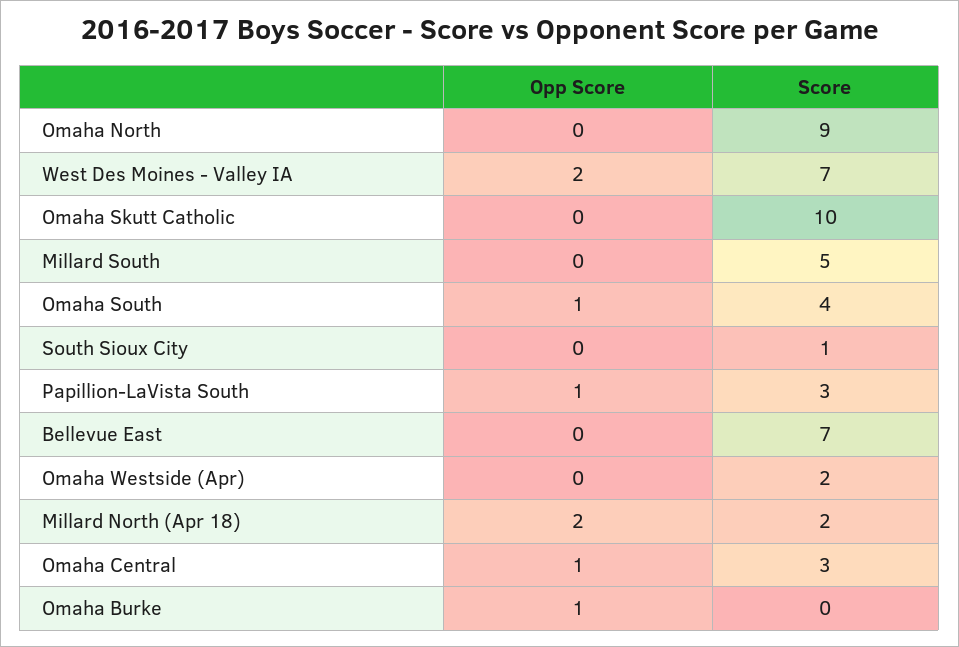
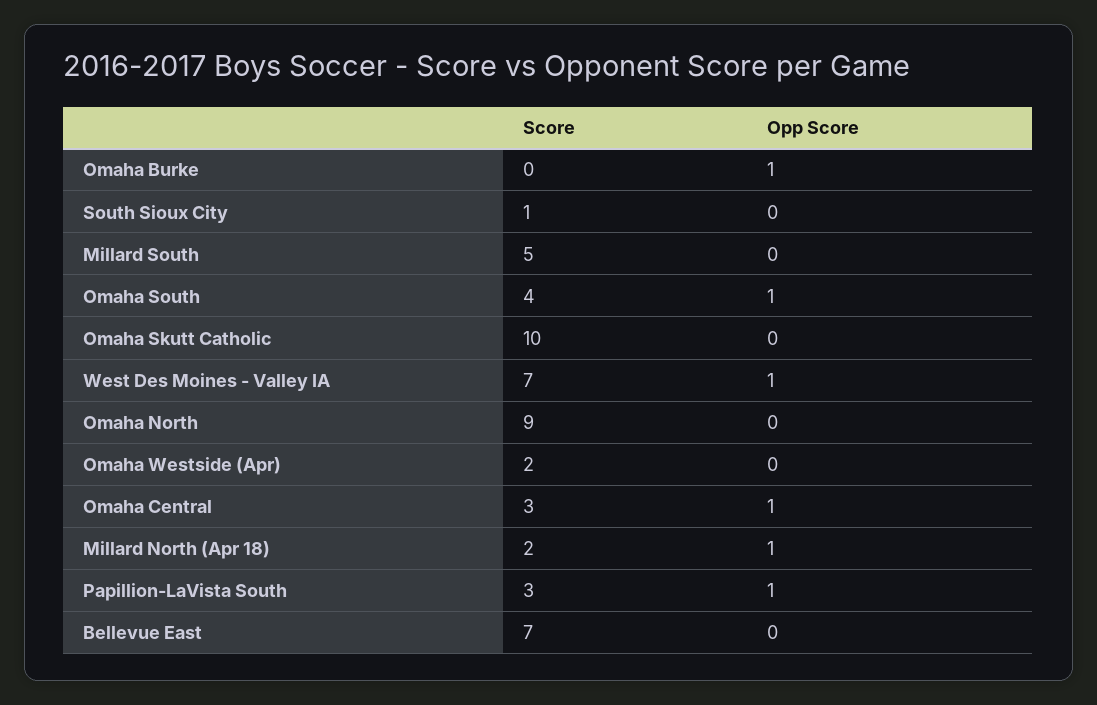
Opp Score, West Des Moines - Valley IA: 2 -> 1
Opp Score, Millard North (Apr 18): 2 -> 1

